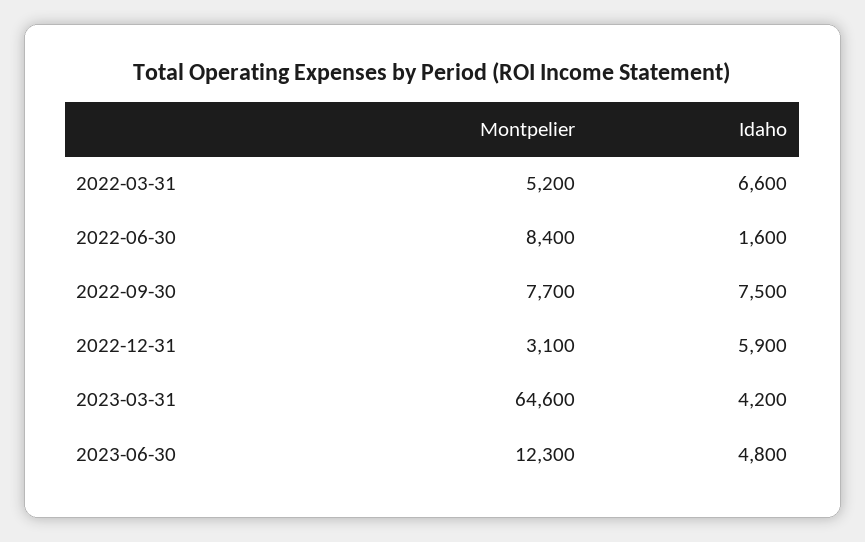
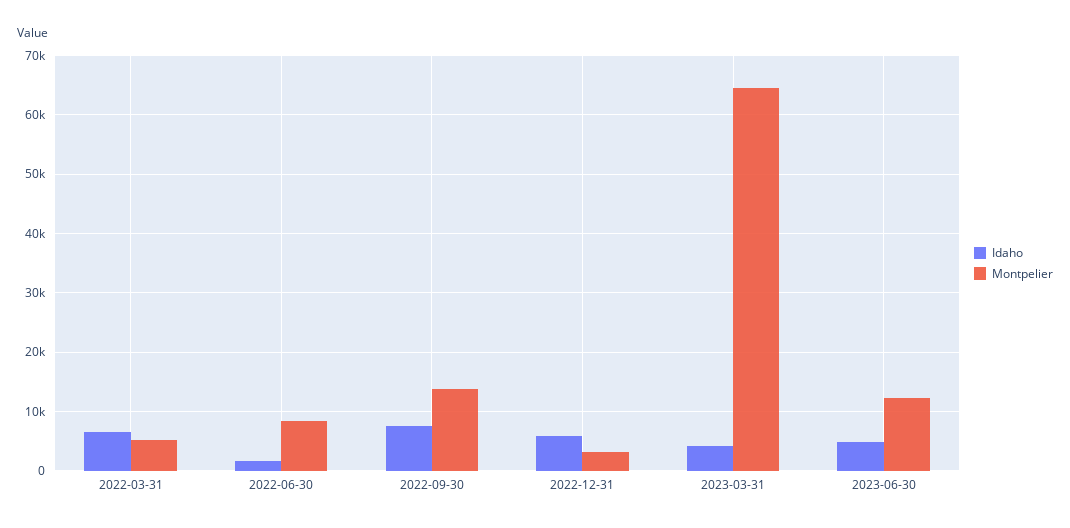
Montpelier, 2022-09-30: 7700 -> 14000

